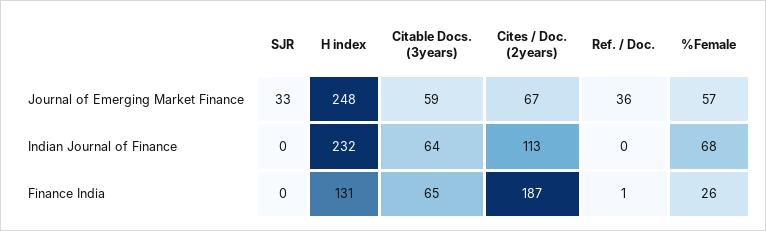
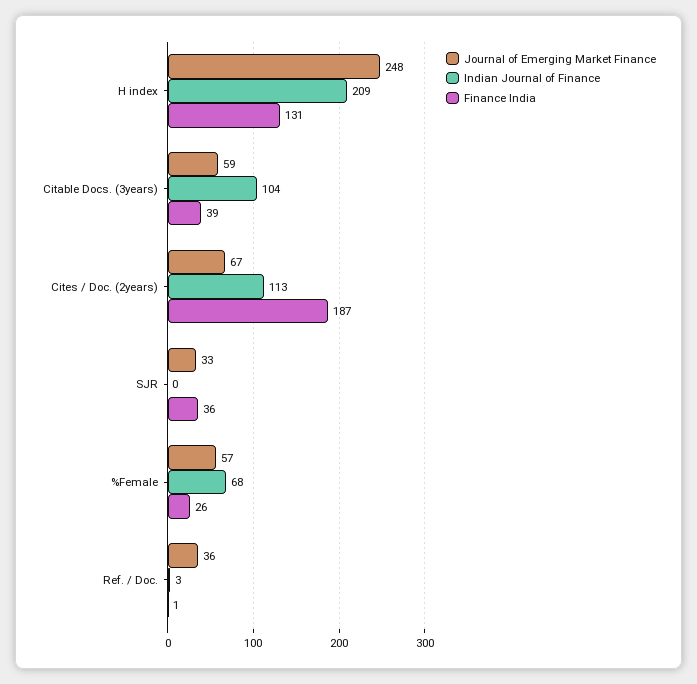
Indian Journal of Finance, H index: 232 -> 209
Indian Journal of Finance, Citable Docs. (3years): 64 -> 104
Indian Journal of Finance, Ref. / Doc.: 0 -> 3
Finance India, SJR: 0 -> 36
Finance India, Citable Docs. (3years): 65 -> 39

